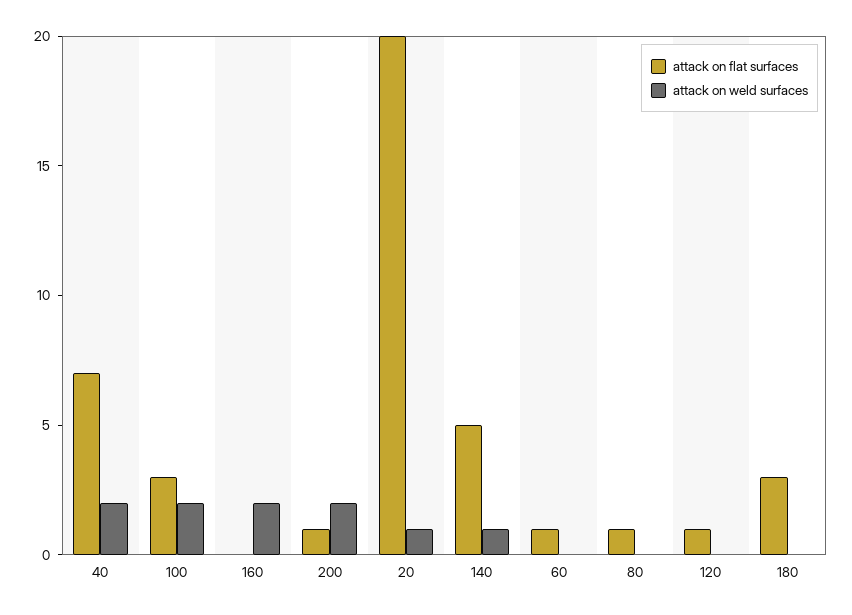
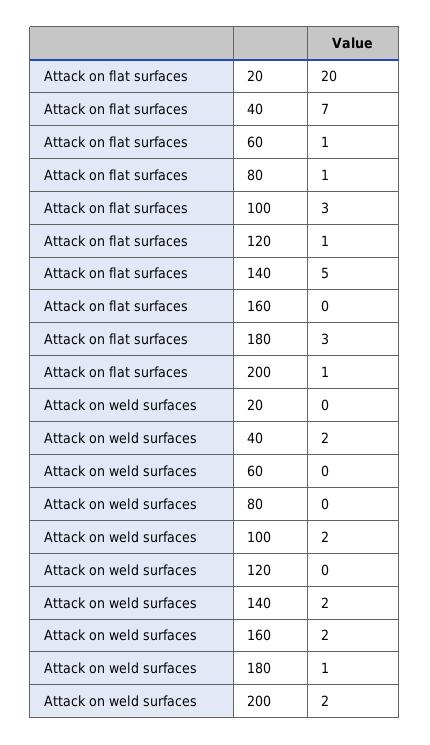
attack on weld surfaces, 20: 1 -> 0
attack on weld surfaces, 140: 1 -> 2
attack on weld surfaces, 180: 0 -> 1

